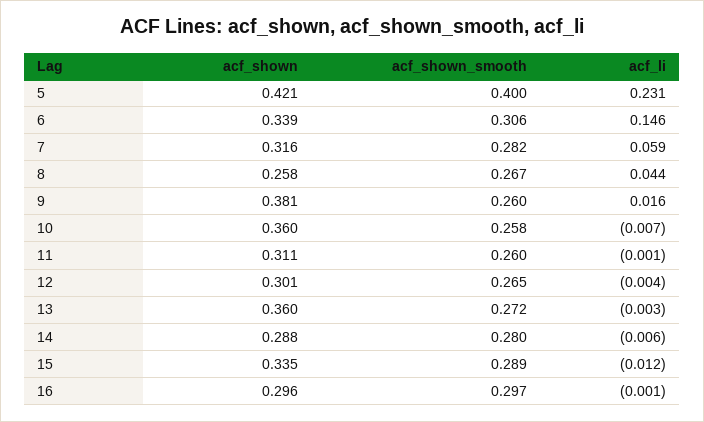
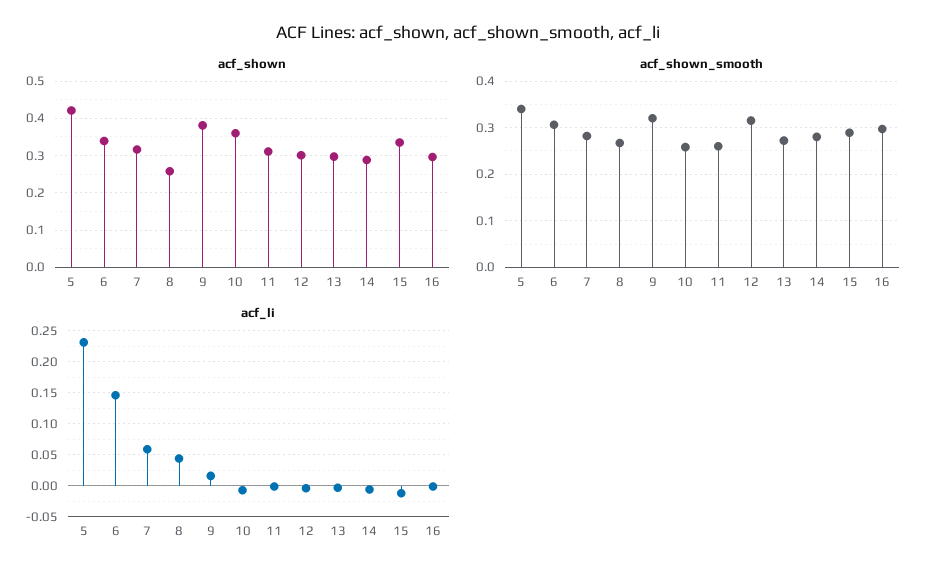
acf_shown_smooth, 5: 0.4 -> 0.34
acf_shown_smooth, 9: 0.26 -> 0.32
acf_shown_smooth, 12: 0.265 -> 0.32
acf_shown, 13: 0.36 -> 0.3

